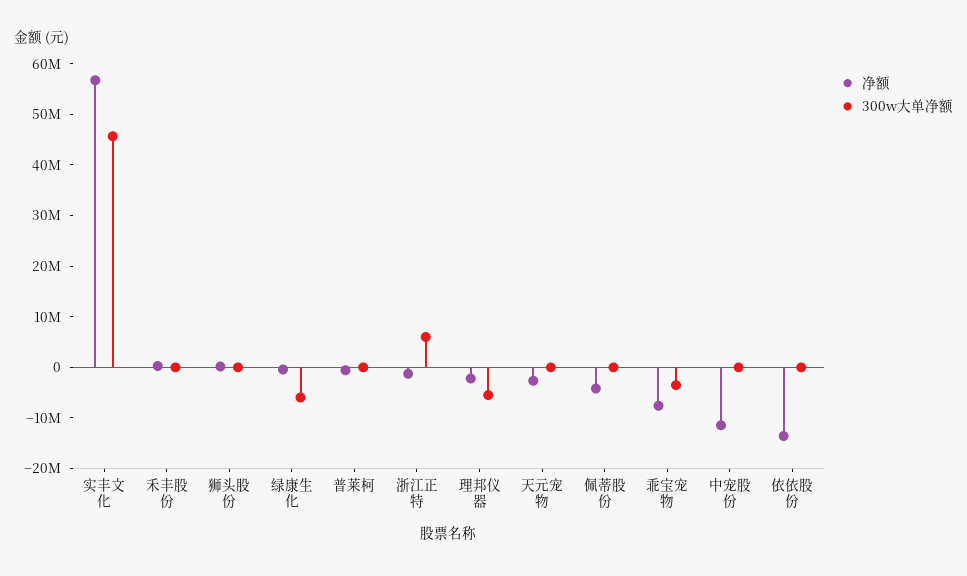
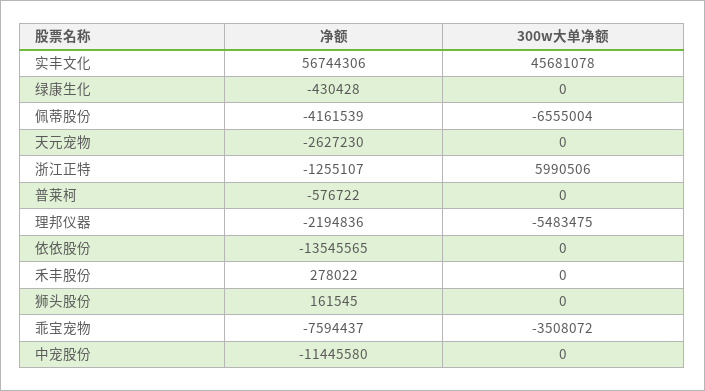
300w大单净额, 绿康生化: -6000000 -> 0
300w大单净额, 佩蒂股份: 0 -> -6555004

